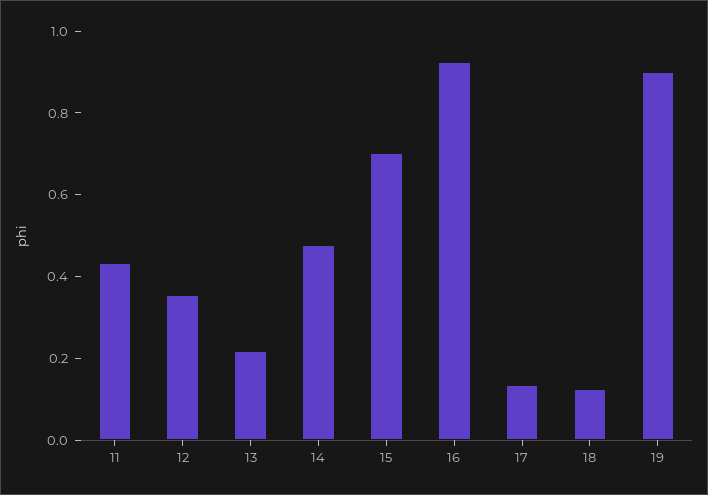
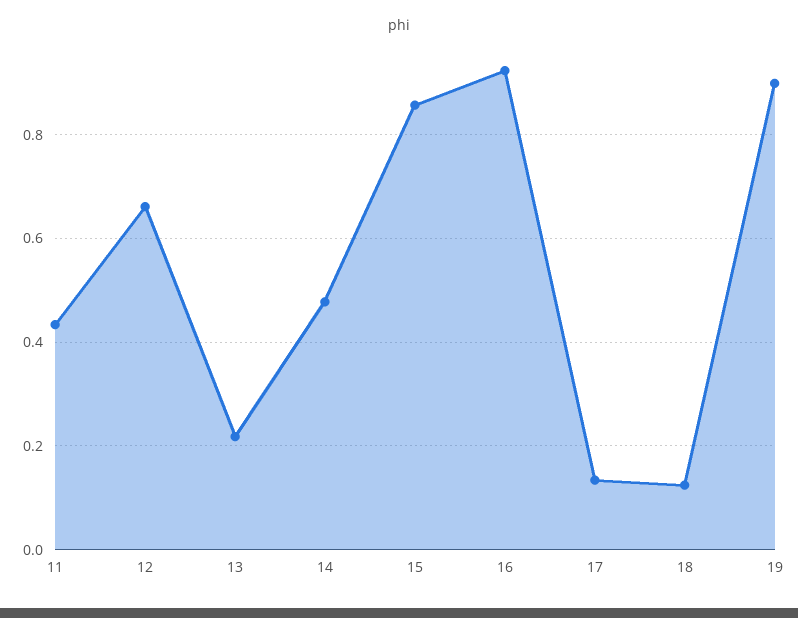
12: 0.35 -> 0.66
15: 0.7 -> 0.86

